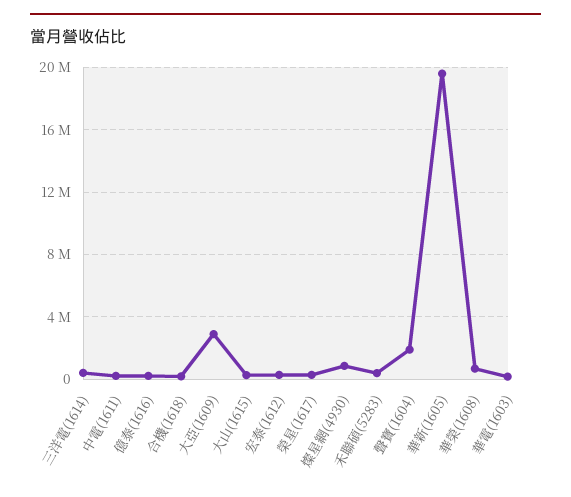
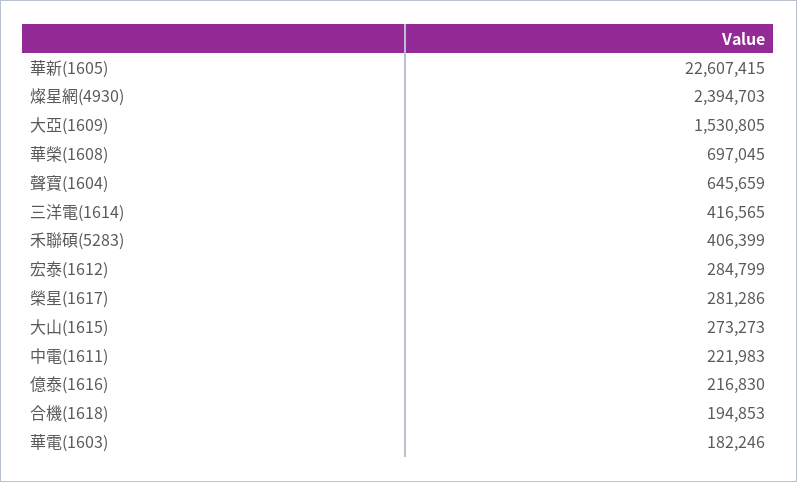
大亞(1609): 3000000 -> 1530805
燦星網(4930): 1000000 -> 2394703
聲寶(1604): 2000000 -> 645659
華新(1605): 19500000 -> 22607415

